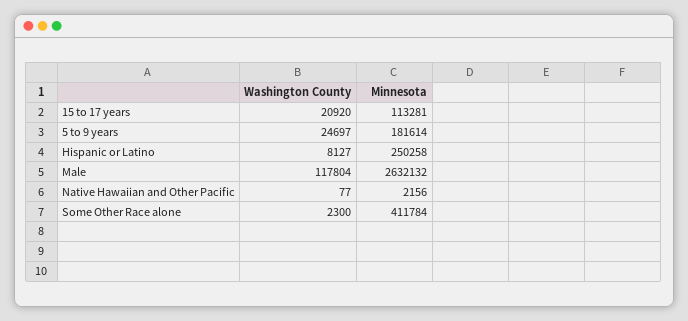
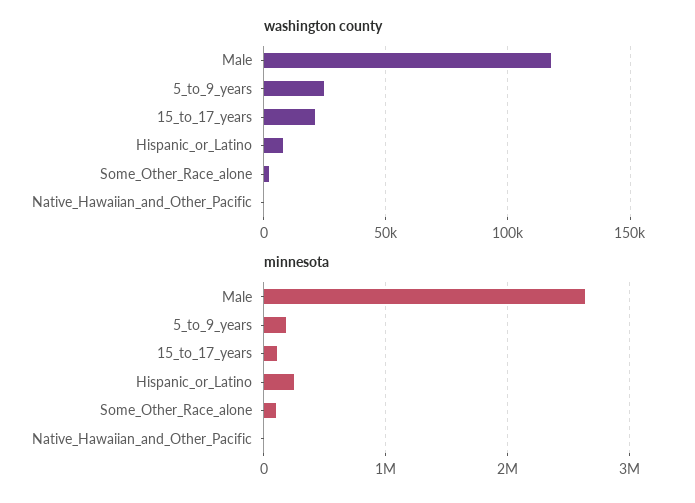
Minnesota, Some Other Race alone: 411784 -> 100000

